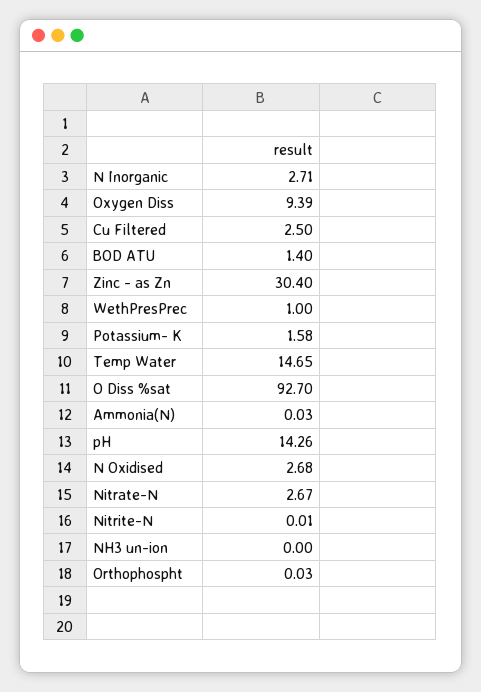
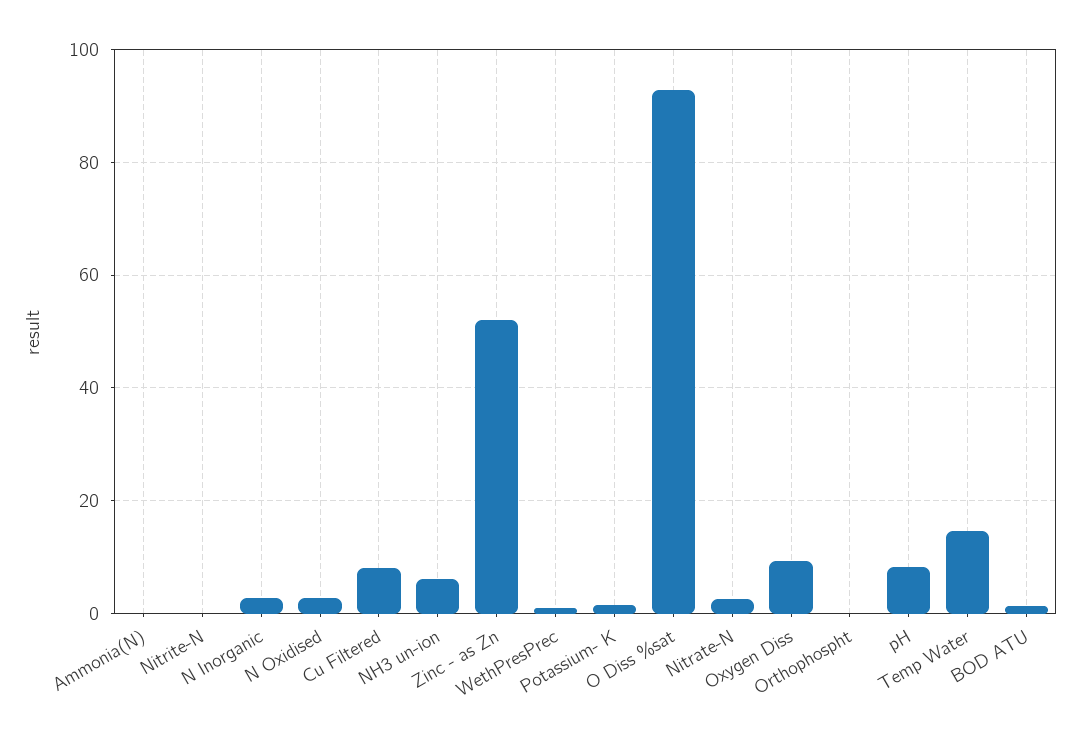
Cu Filtered: 2.5 -> 8
Zinc - as Zn: 30.4 -> 52
pH: 14.26 -> 8
NH3 un-ion: 0 -> 6

